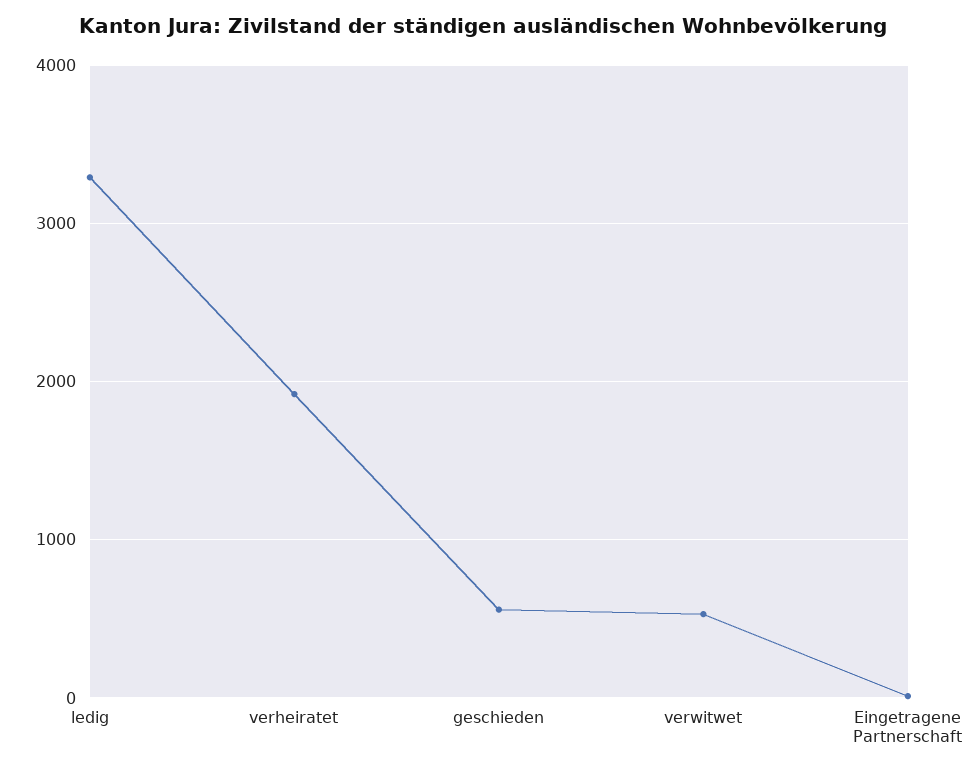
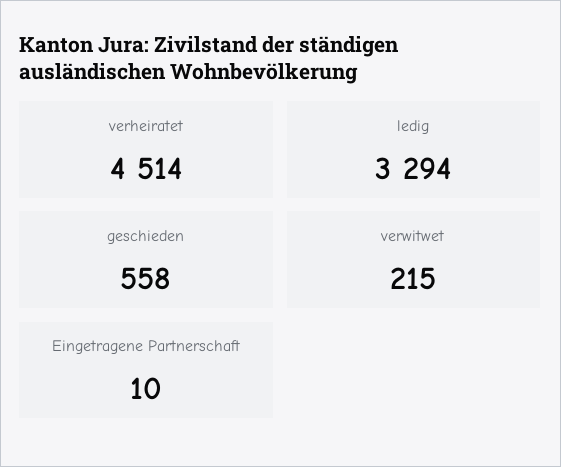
verheiratet: 1900 -> 4514
verwitwet: 500 -> 215

